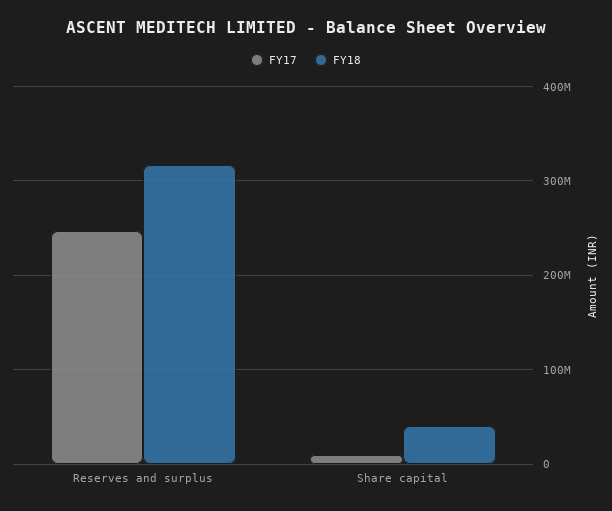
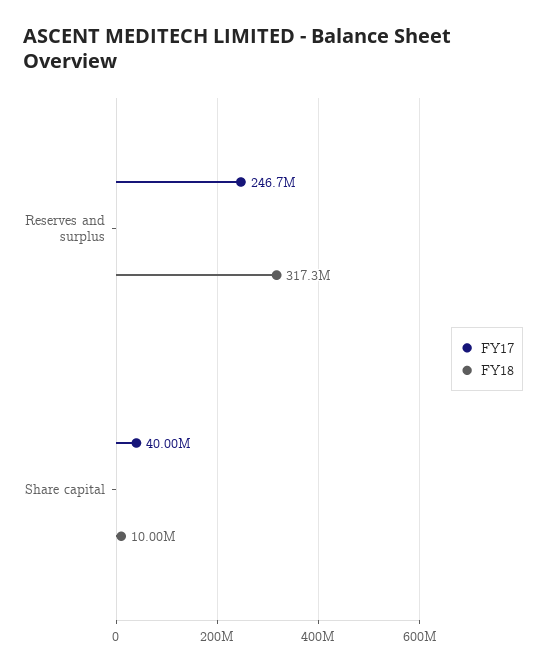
FY17, Share capital: 10000000 -> 40000000
FY18, Share capital: 40000000 -> 10000000

